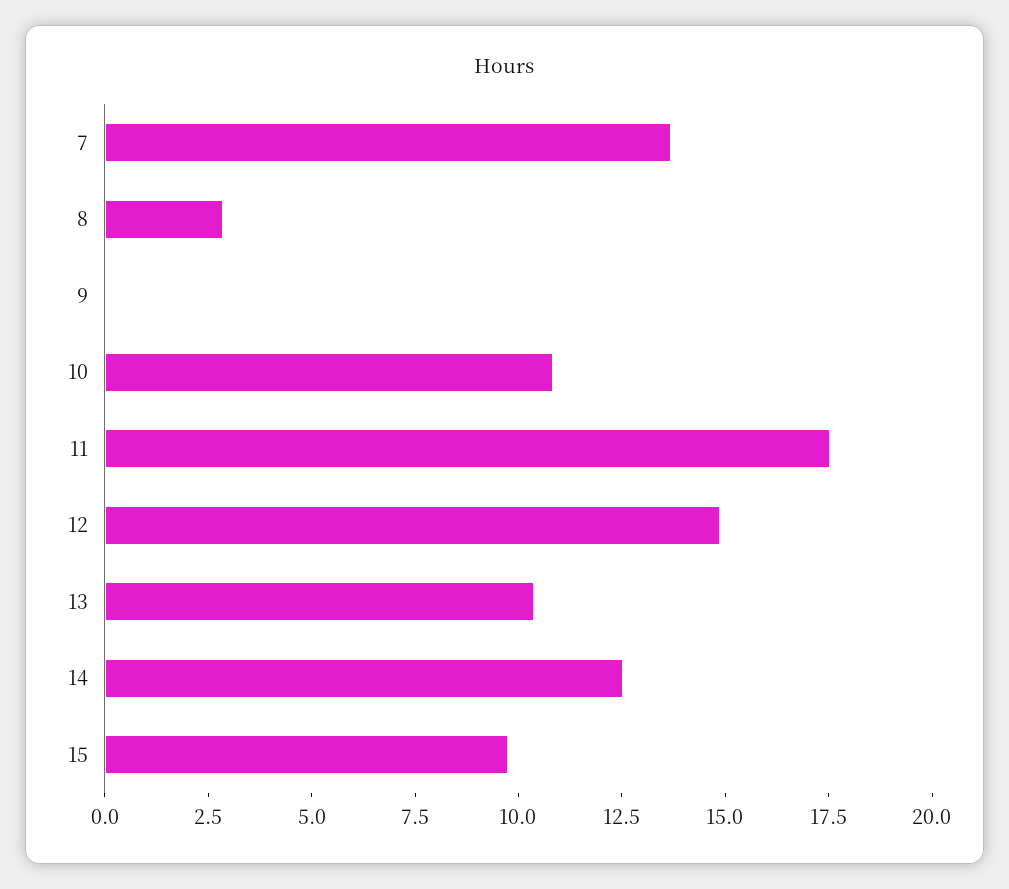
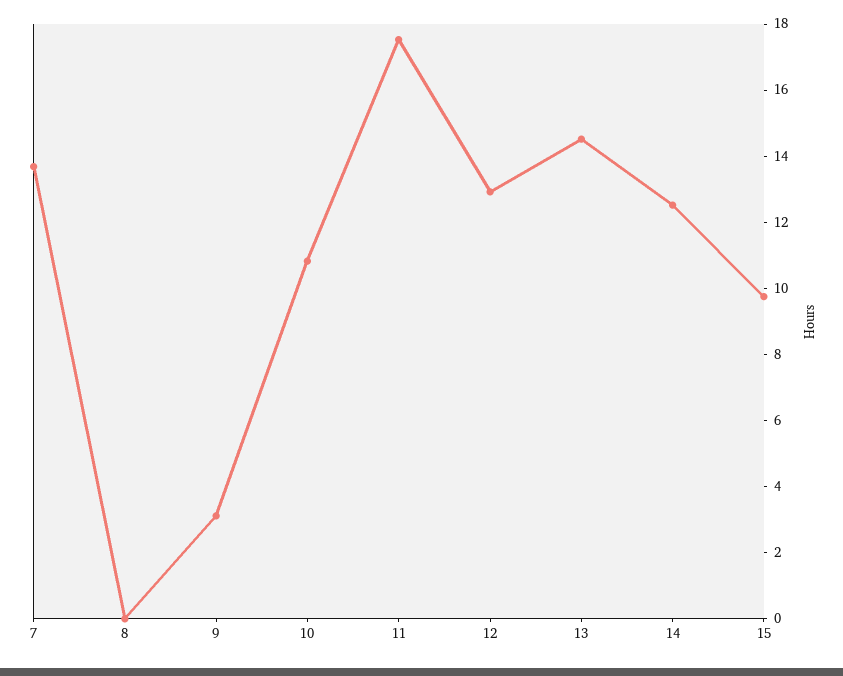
8: 3 -> 0
9: 0 -> 3
12: 15 -> 13
13: 10.5 -> 14.5

